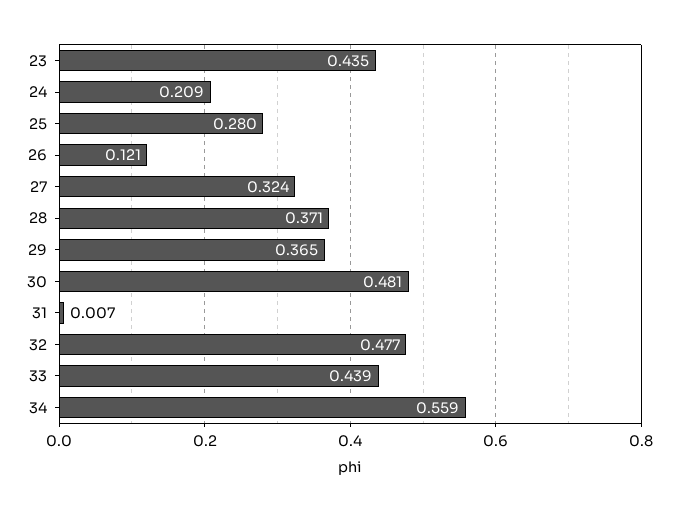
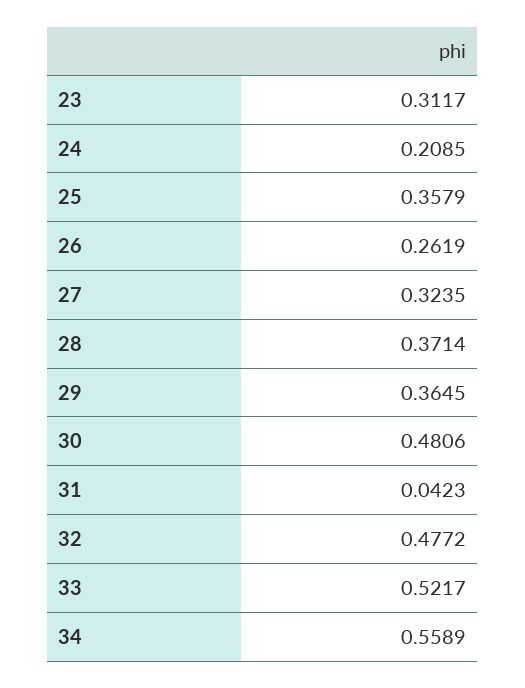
23: 0.435 -> 0.3117
25: 0.28 -> 0.3579
26: 0.121 -> 0.2619
31: 0.007 -> 0.0423
33: 0.439 -> 0.5217

